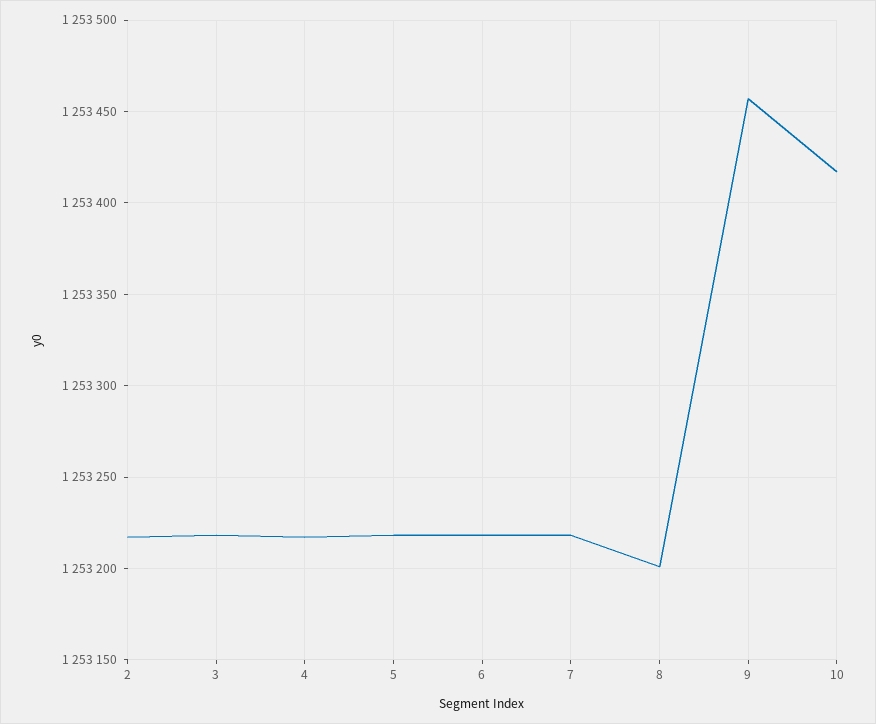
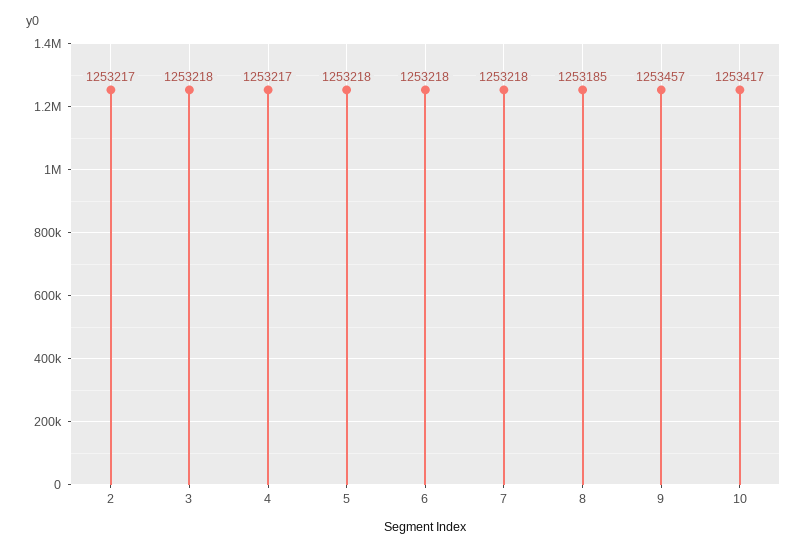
8: 1253200 -> 1253185

